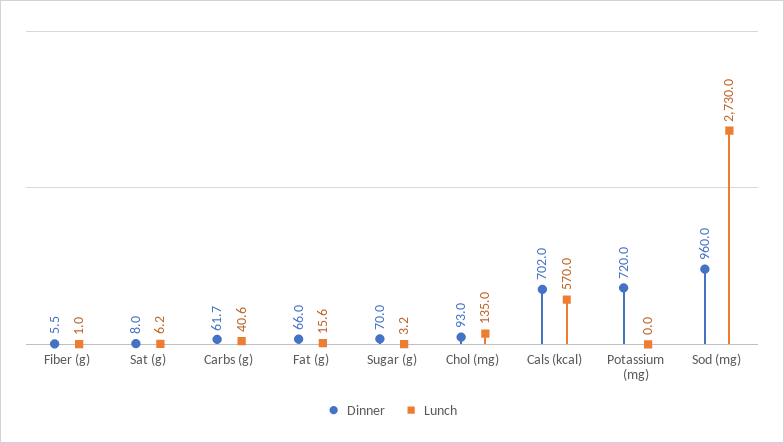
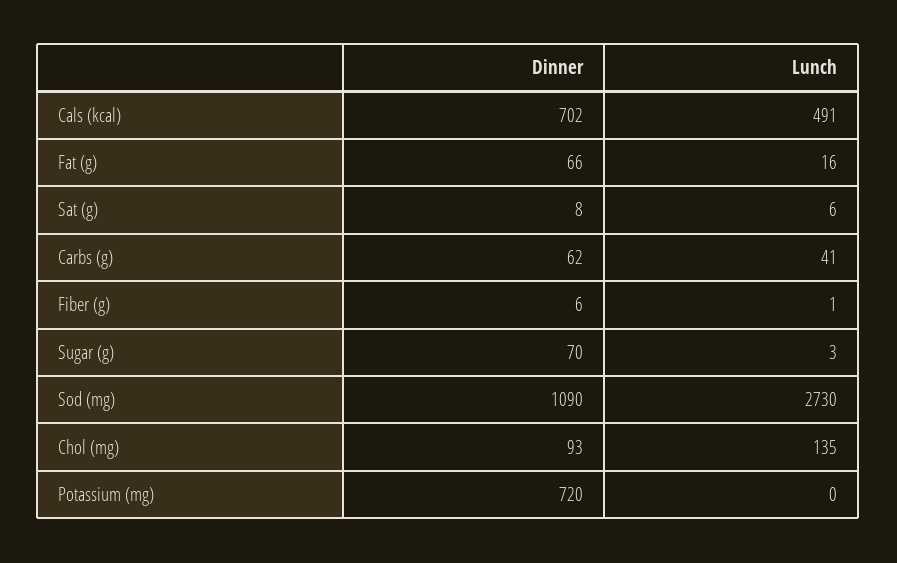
Lunch, Cals (kcal): 570 -> 491
Dinner, Sod (mg): 960 -> 1090

